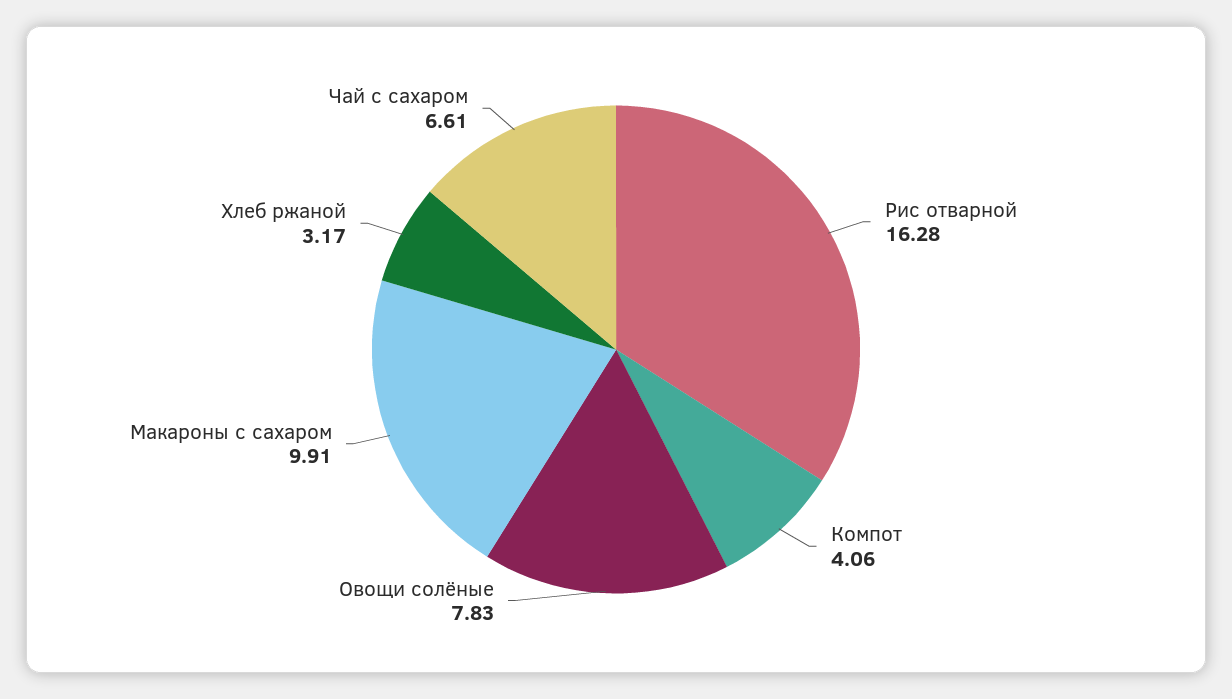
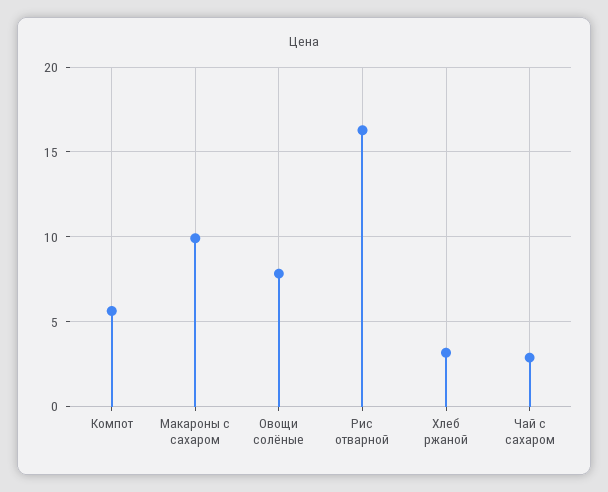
Компот: 4.06 -> 5.5
Чай с сахаром: 6.61 -> 3

